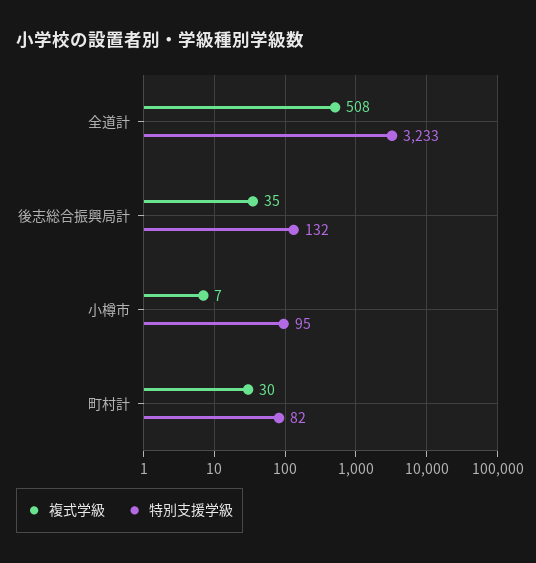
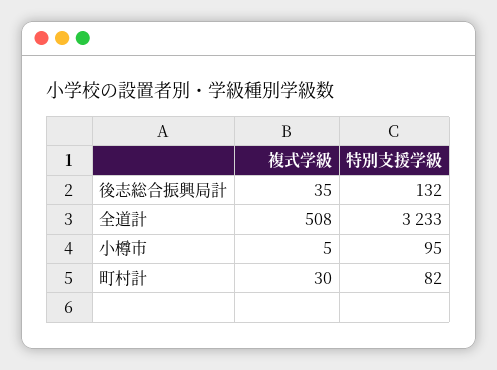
複式学級, 小樽市: 7 -> 5

